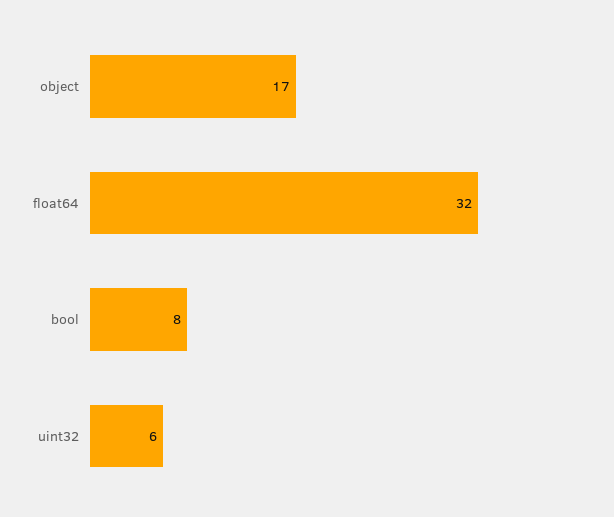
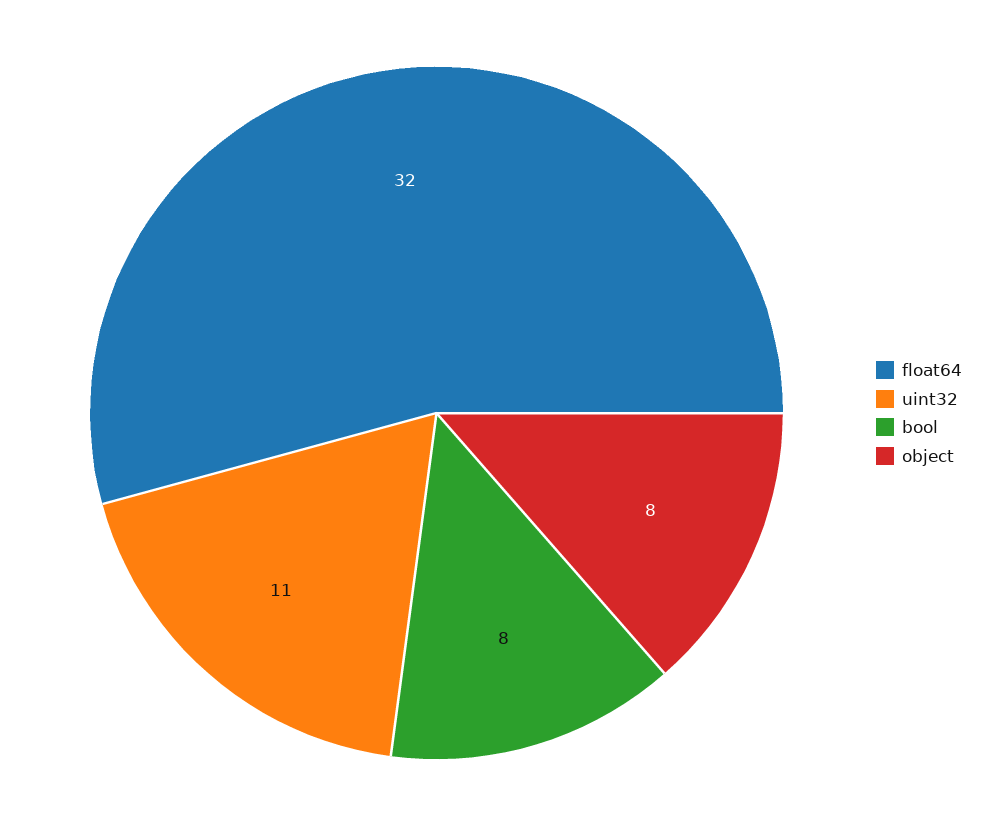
object: 17 -> 8
uint32: 6 -> 11

